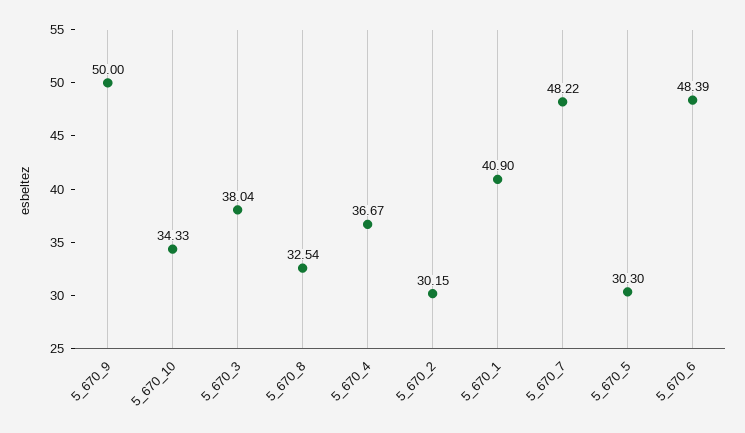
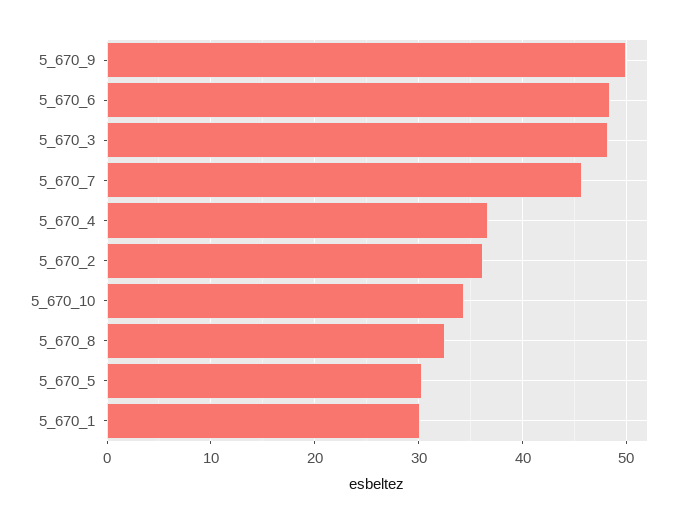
5_670_3: 38.04 -> 48
5_670_2: 30.15 -> 36
5_670_1: 40.9 -> 30
5_670_7: 48.22 -> 46

